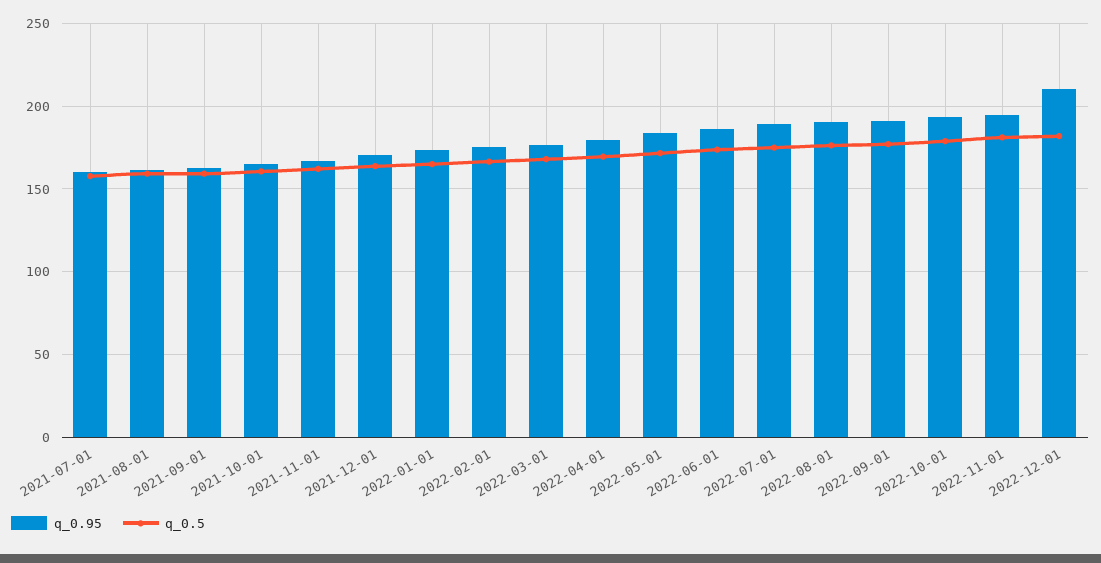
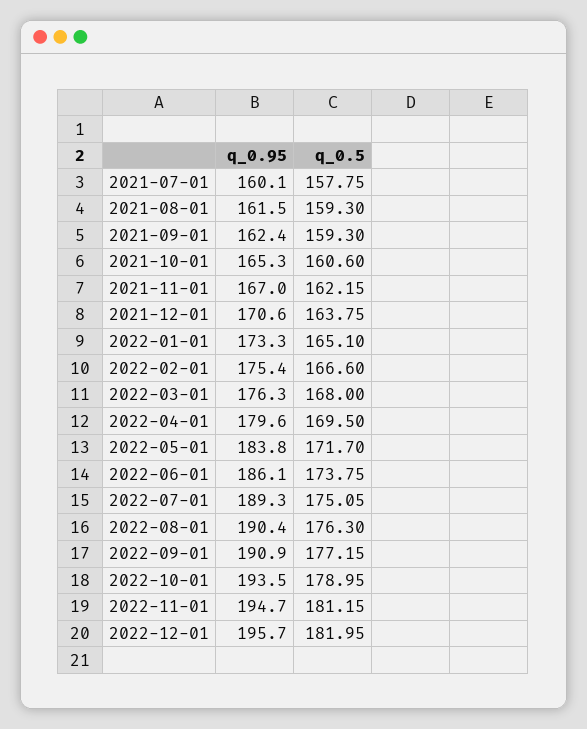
q_0.95, 2022-12-01: 210 -> 195.7

